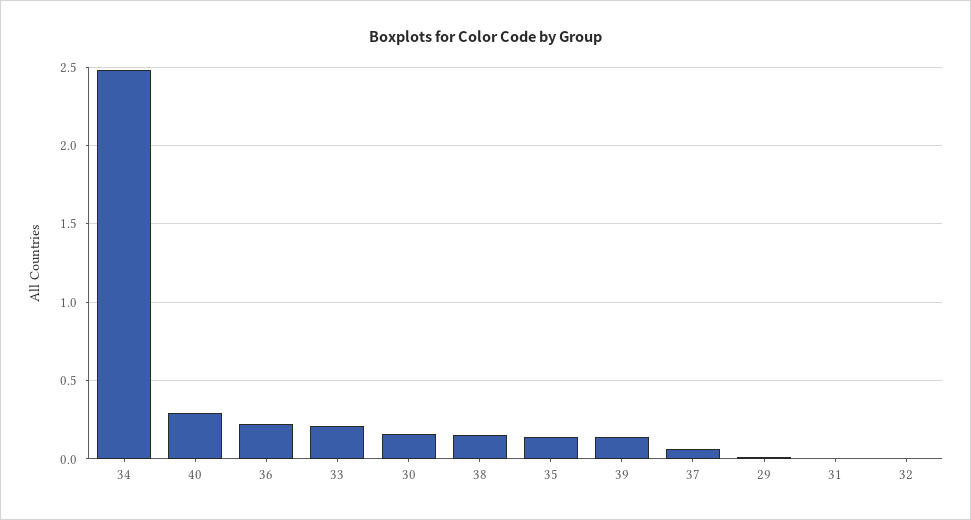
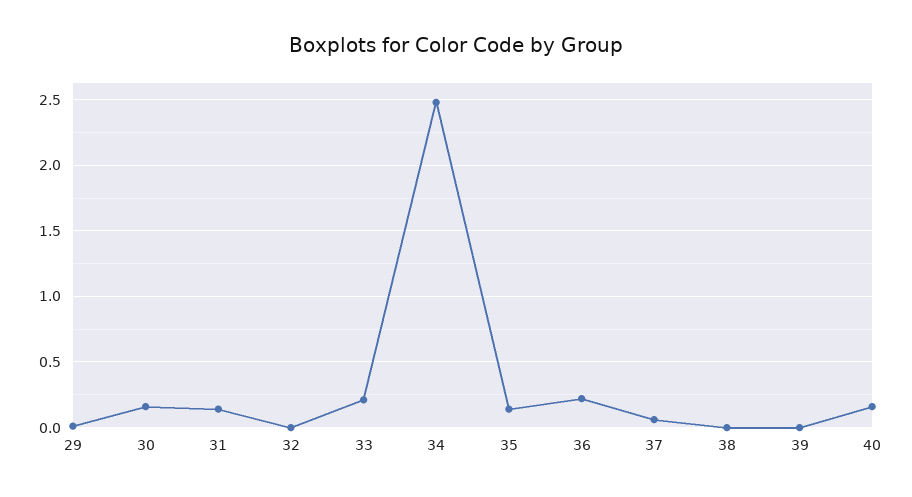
40: 0.3 -> 0.15
38: 0.15 -> 0
39: 0.15 -> 0
31: 0 -> 0.15

